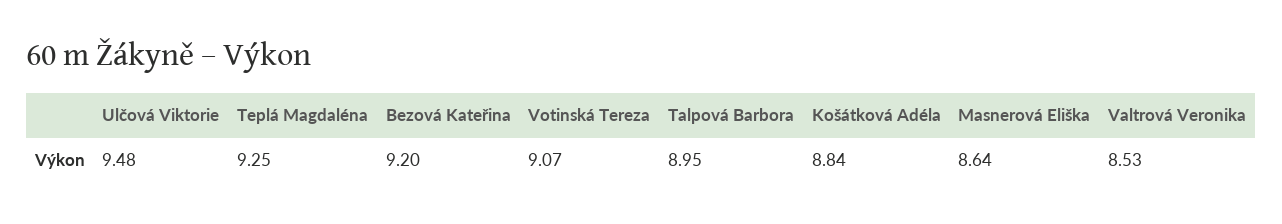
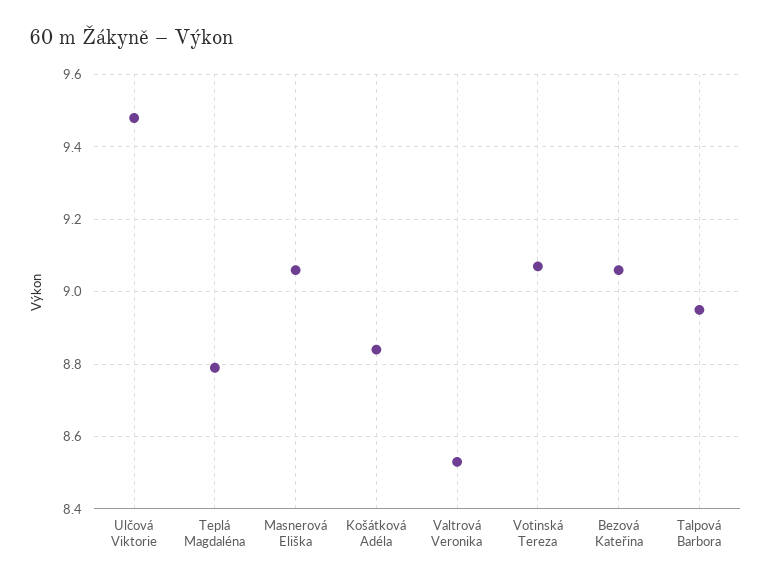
Teplá Magdaléna: 9.25 -> 8.8
Bezová Kateřina: 9.2 -> 9.05
Masnerová Eliška: 8.64 -> 9.05

